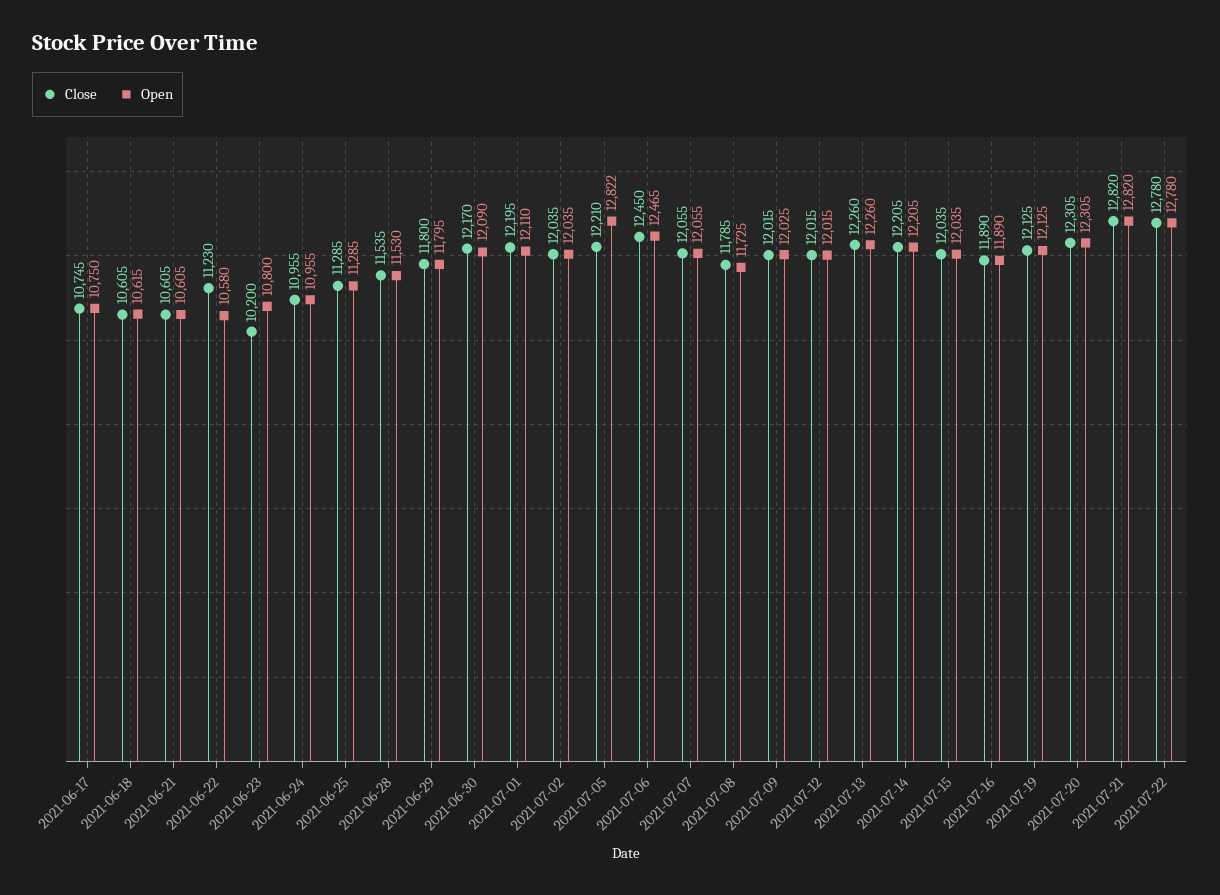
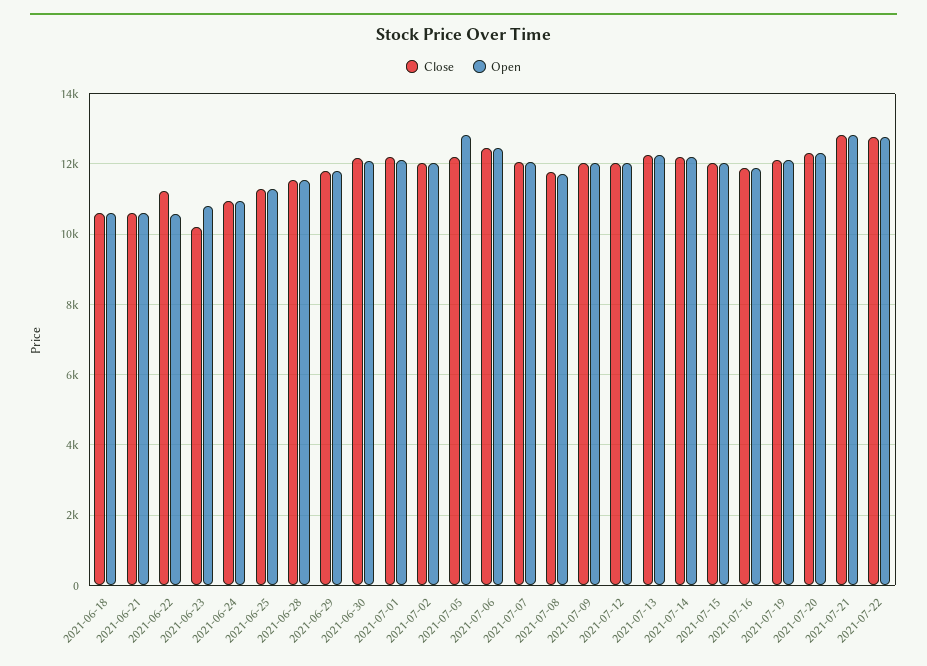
Close, 2021-06-17: 10745 -> none
Open, 2021-06-17: 10750 -> none

